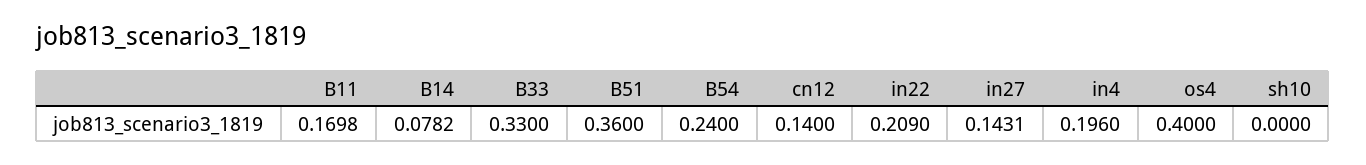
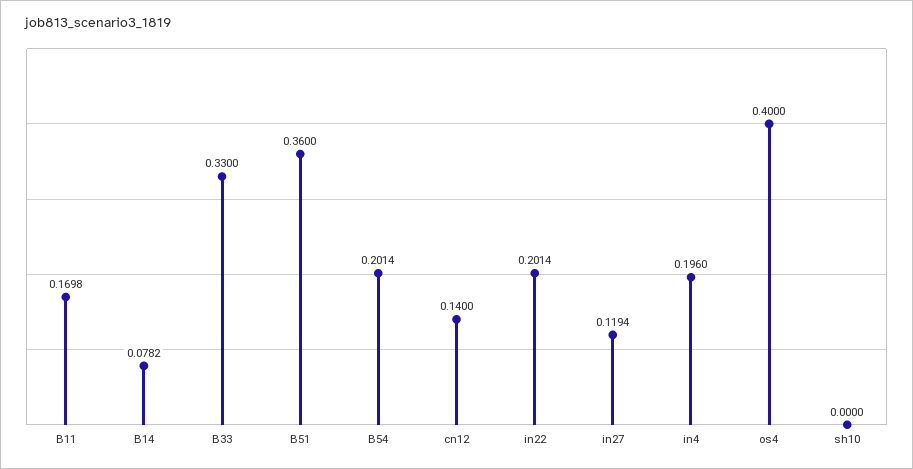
B54: 0.24 -> 0.2014
in22: 0.209 -> 0.2014
in27: 0.1431 -> 0.1194

